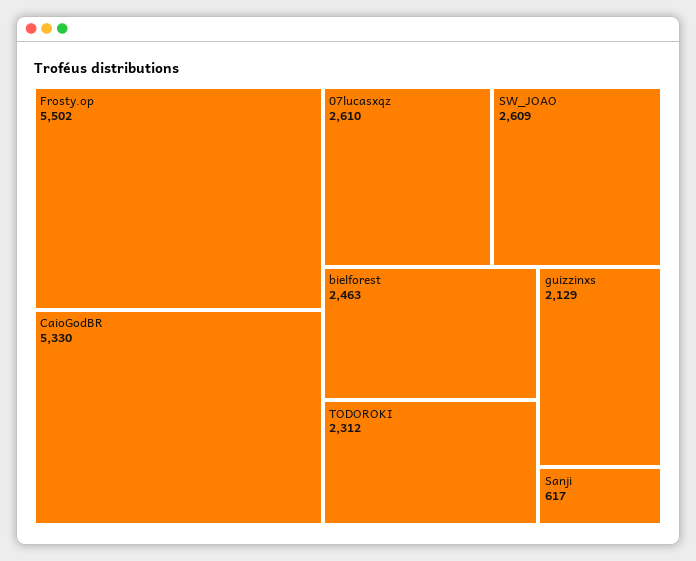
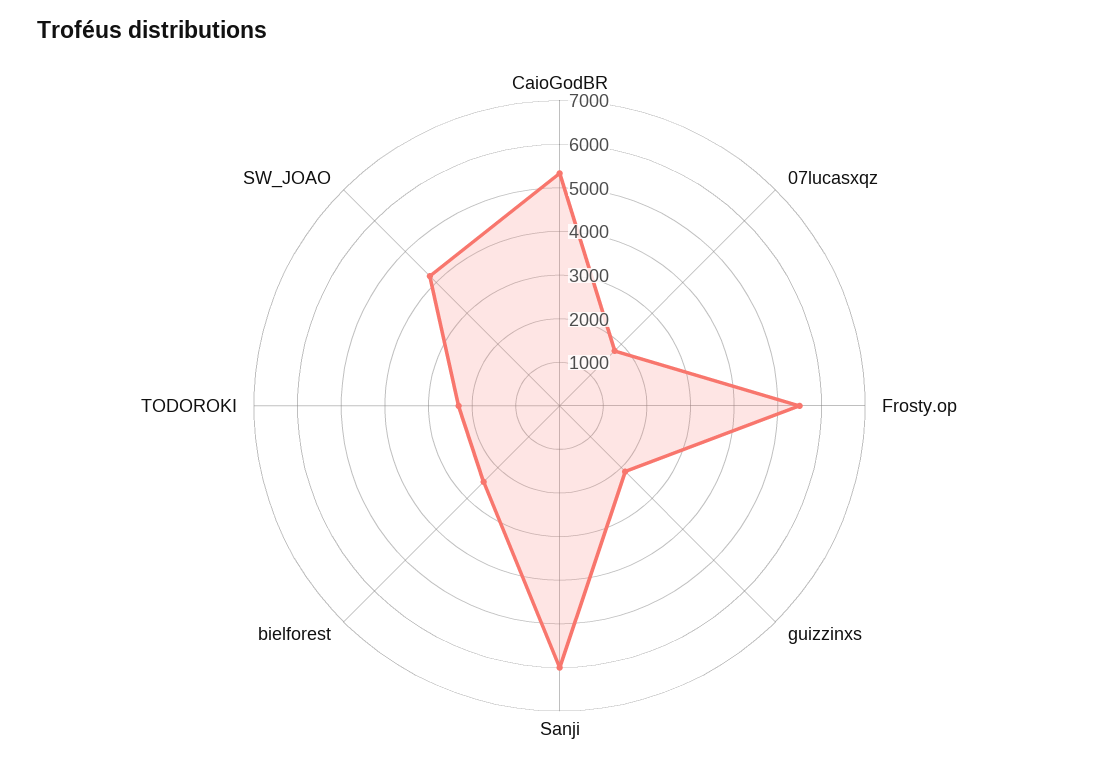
07lucasxqz: 2610 -> 1800
SW_JOAO: 2609 -> 4200
Sanji: 617 -> 6000

